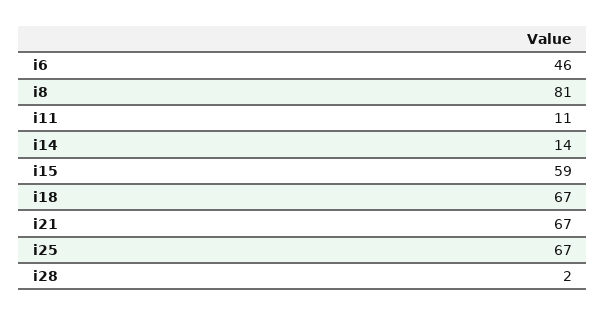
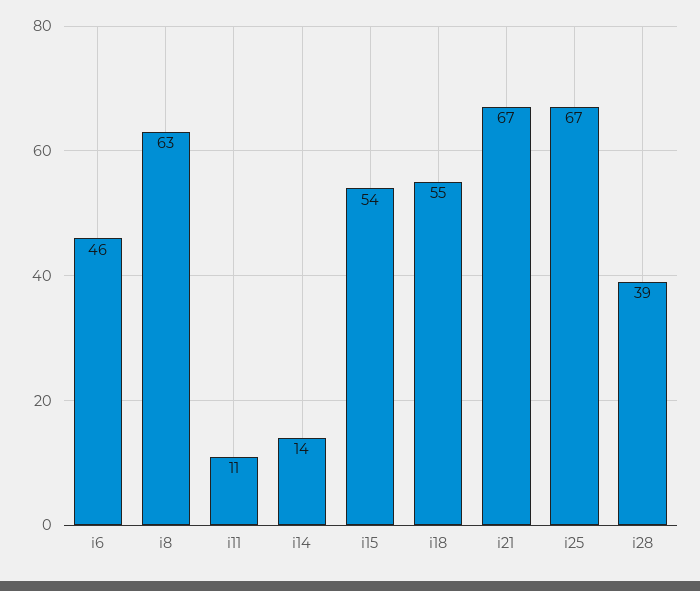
i8: 81 -> 63
i15: 59 -> 54
i18: 67 -> 55
i28: 2 -> 39

